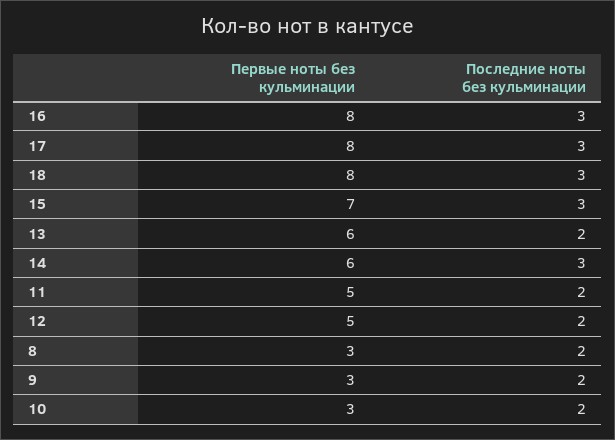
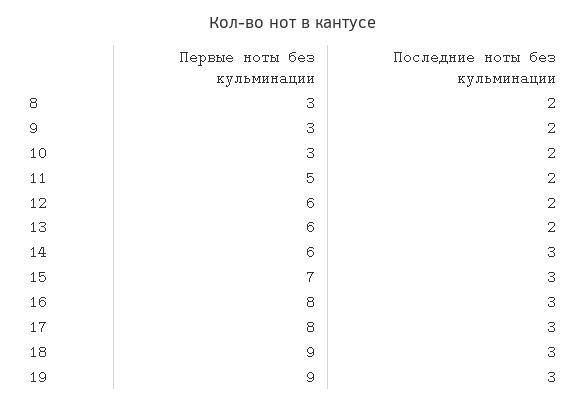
Первые ноты без кульминации, 18: 8 -> 9
Первые ноты без кульминации, 12: 5 -> 6
Первые ноты без кульминации, 19: none -> 9
Последние ноты без кульминации, 19: none -> 3

